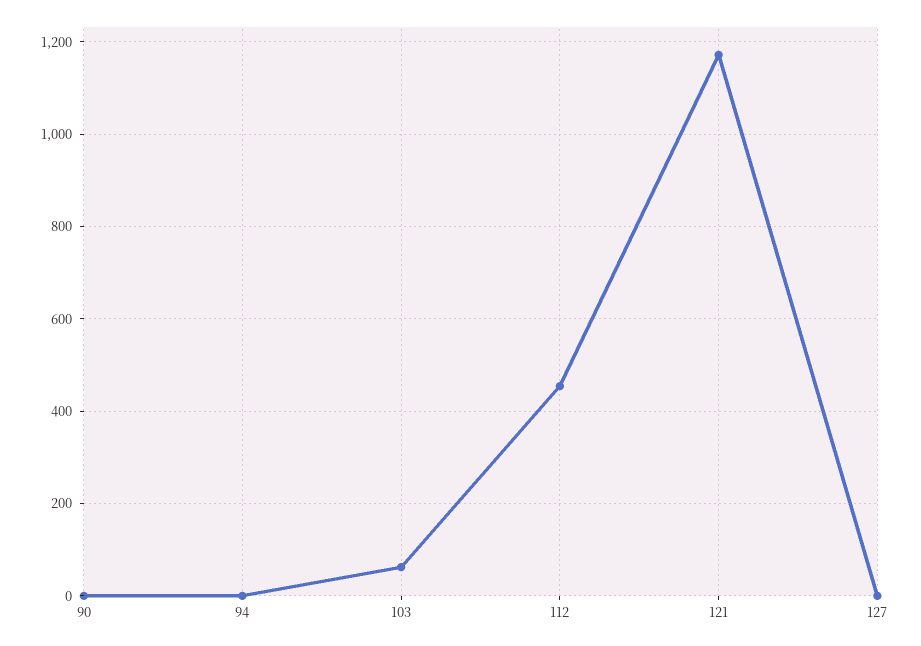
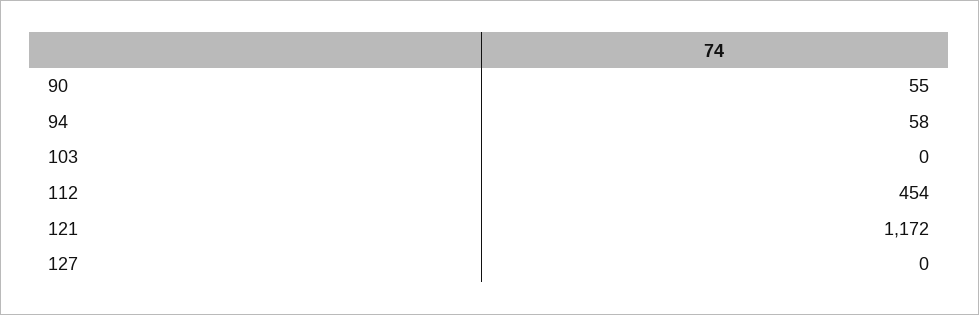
90: 0 -> 55
94: 0 -> 58
103: 60 -> 0

